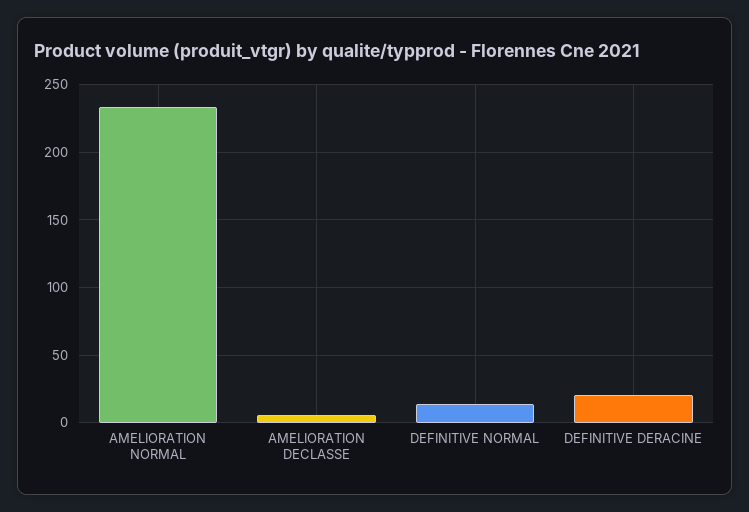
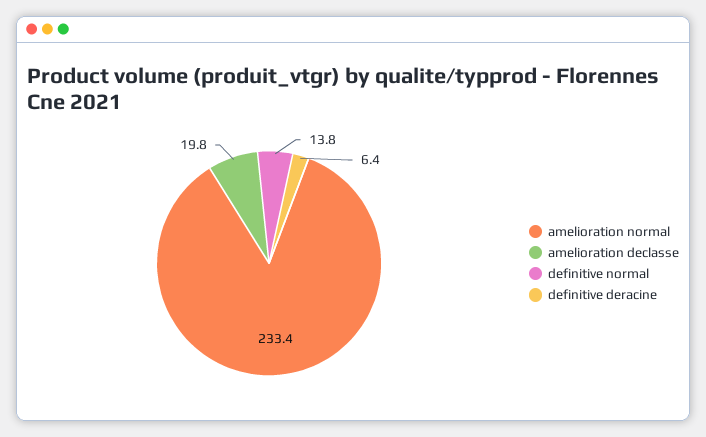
AMELIORATION DECLASSE: 5 -> 19.8
DEFINITIVE DERACINE: 20 -> 6.4

